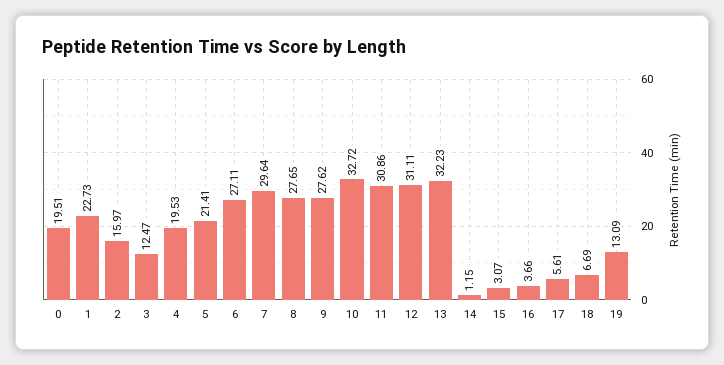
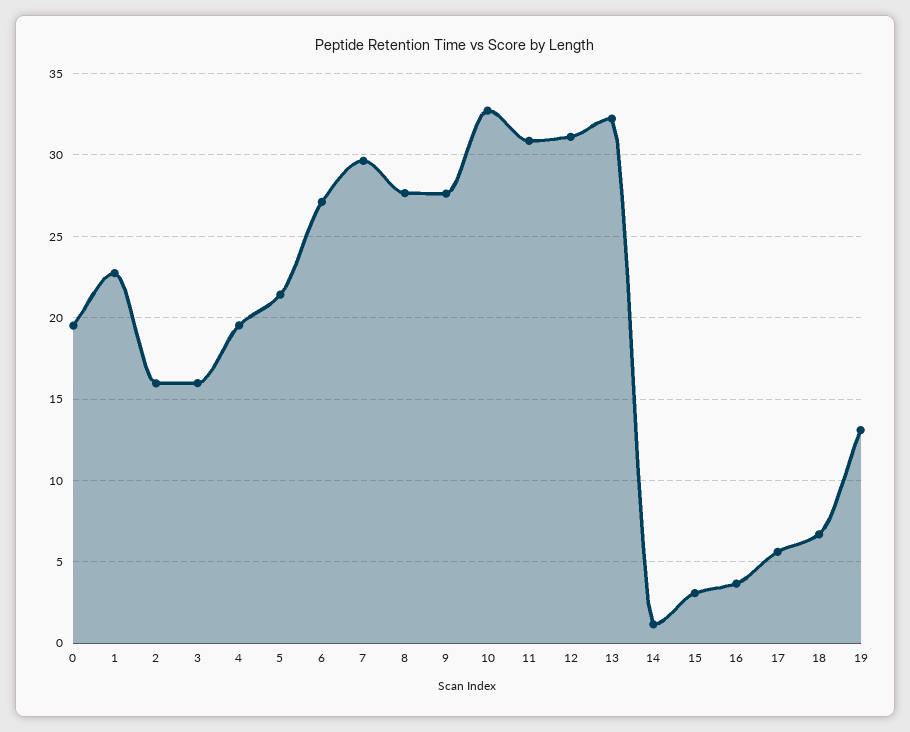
3: 12.47 -> 16

